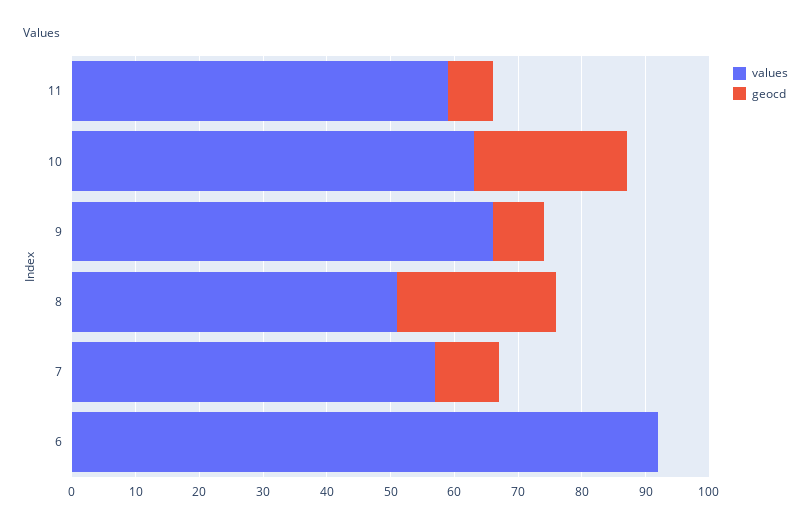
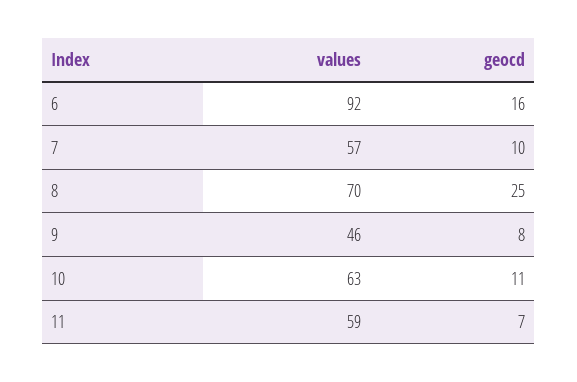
geocd, 10: 25 -> 11
values, 9: 65 -> 46
values, 8: 50 -> 70
geocd, 6: 0 -> 16

